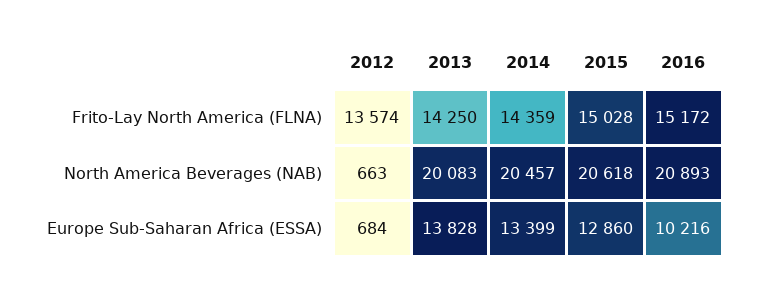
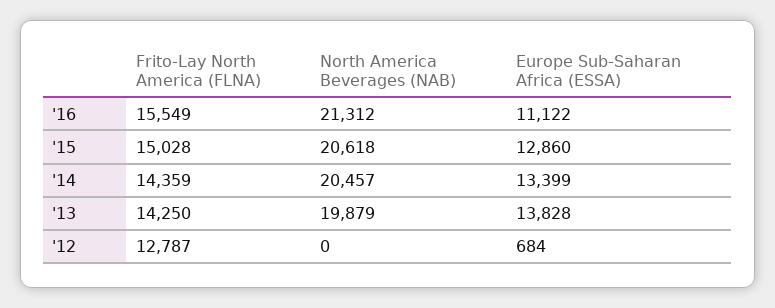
2012, Frito-Lay North America (FLNA): 13574 -> 12787
2016, Frito-Lay North America (FLNA): 15172 -> 15549
2012, North America Beverages (NAB): 663 -> 0
2013, North America Beverages (NAB): 20083 -> 19879
2016, North America Beverages (NAB): 20893 -> 21312
2016, Europe Sub-Saharan Africa (ESSA): 10216 -> 11122

